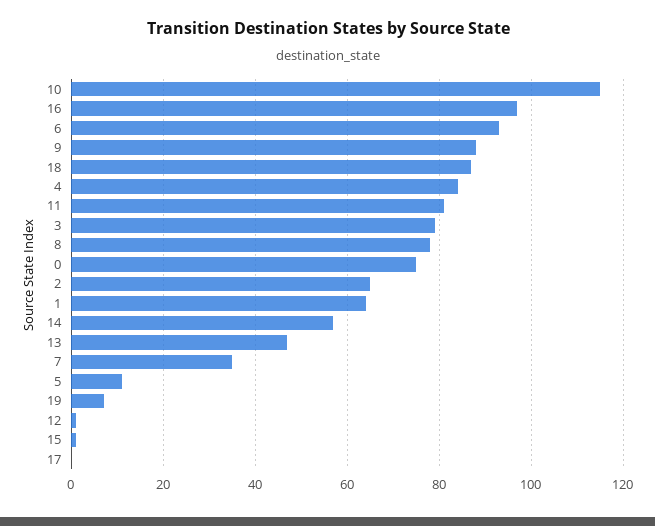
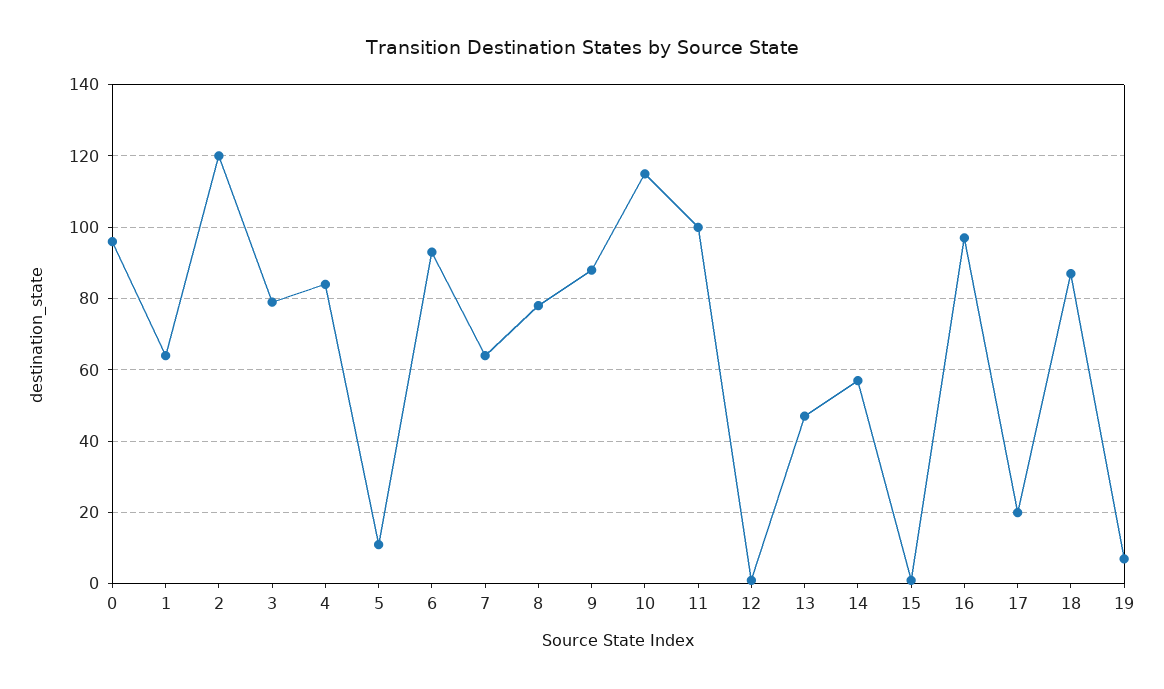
11: 80 -> 100
0: 75 -> 95
2: 65 -> 120
7: 35 -> 65
17: 0 -> 20

